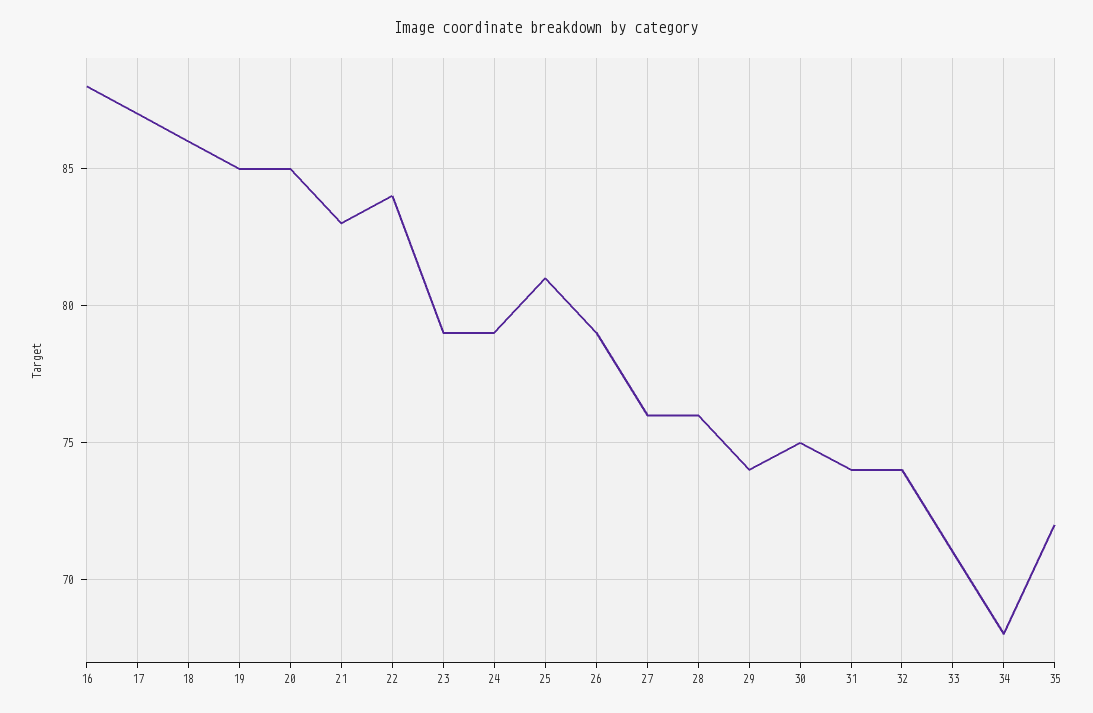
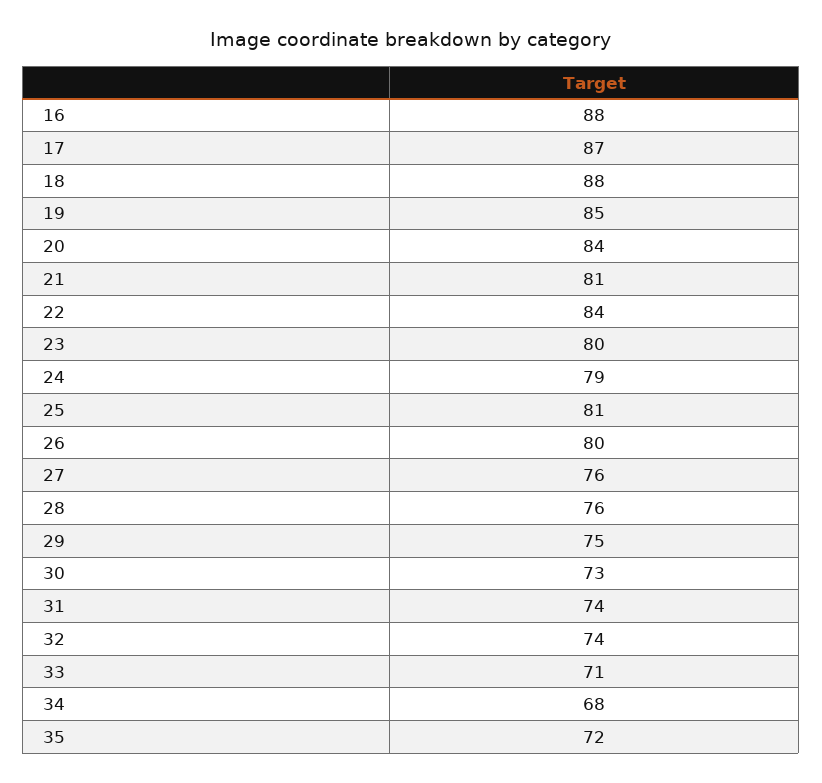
18: 86 -> 88
20: 85 -> 84
21: 83 -> 81
23: 79 -> 80
26: 79 -> 80
29: 74 -> 75
30: 75 -> 73

